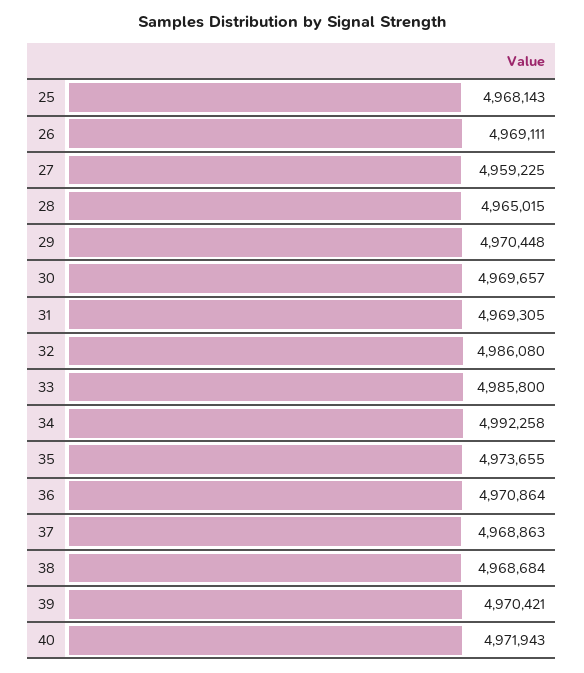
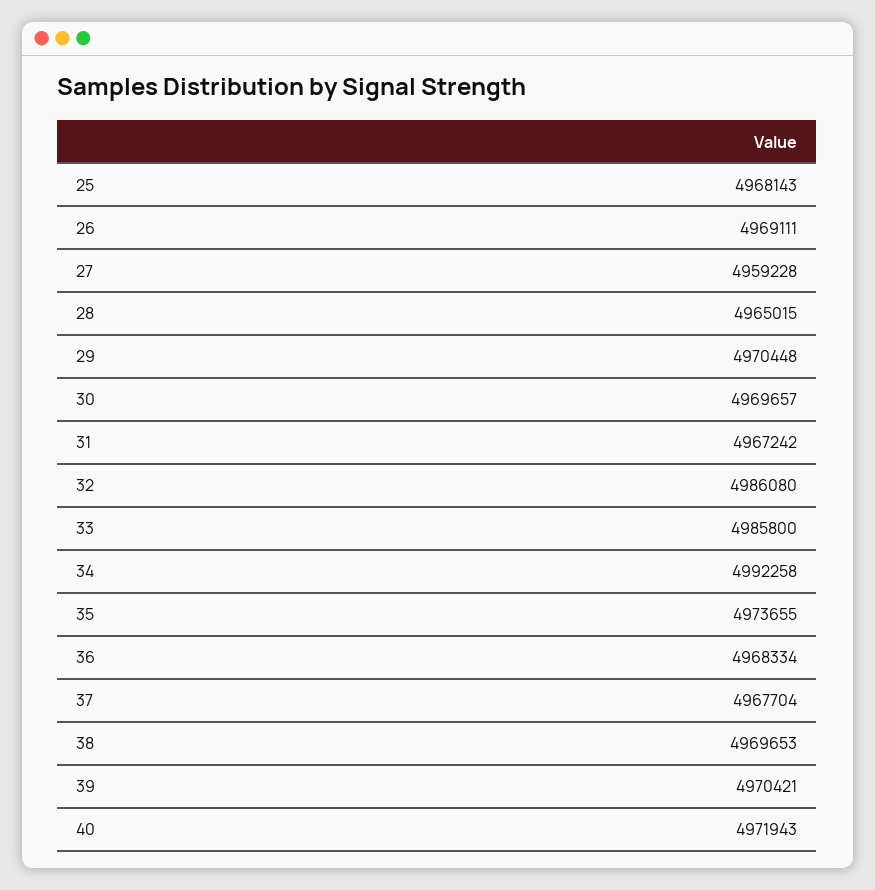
27: 4959225 -> 4959228
31: 4969305 -> 4967242
36: 4970864 -> 4968334
37: 4968863 -> 4967704
38: 4968684 -> 4969653

